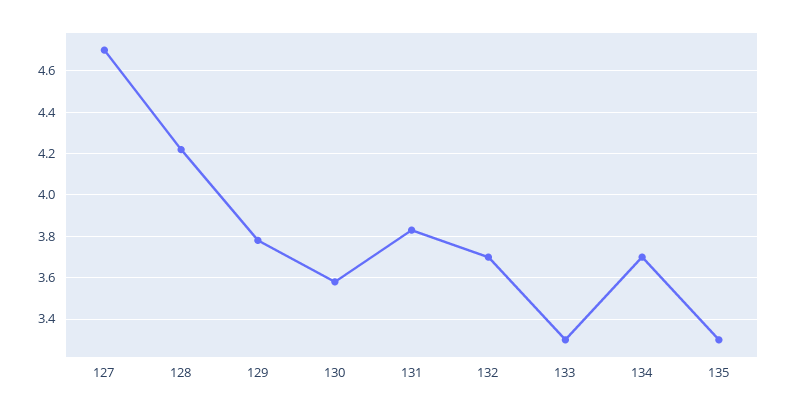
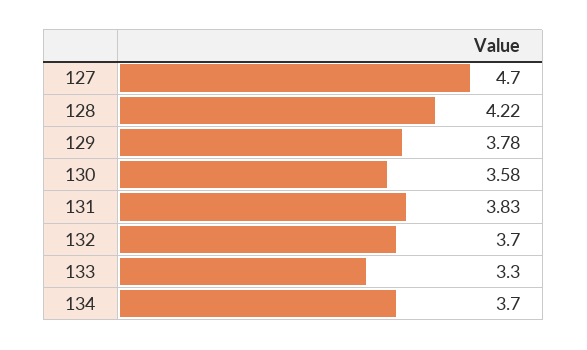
135: 3.3 -> none

